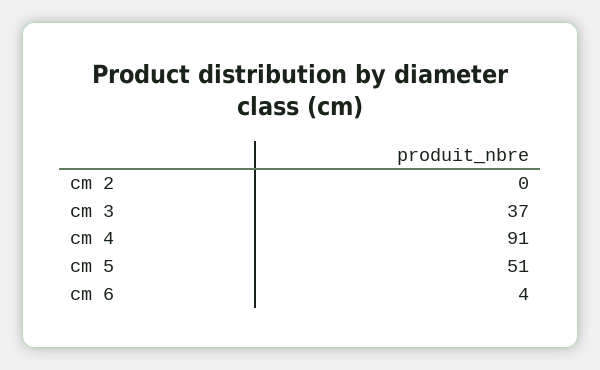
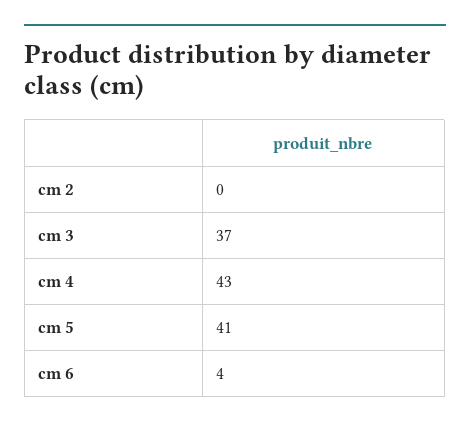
cm 4: 91 -> 43
cm 5: 51 -> 41

